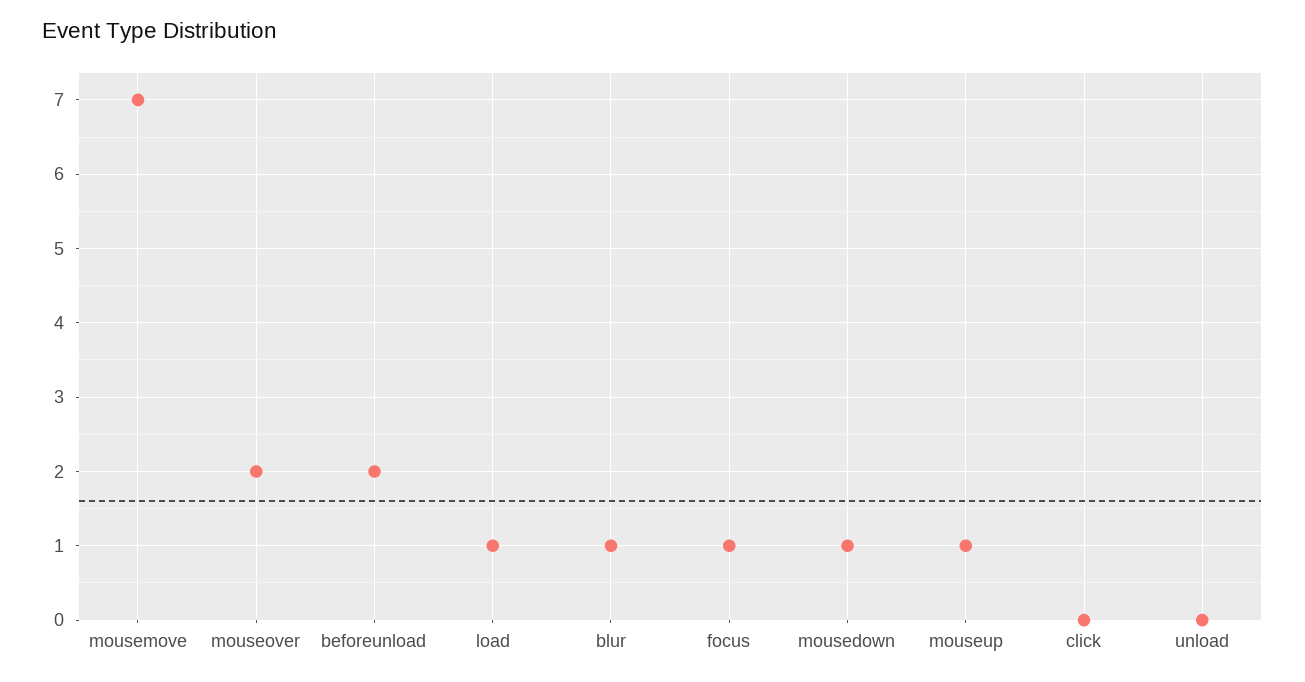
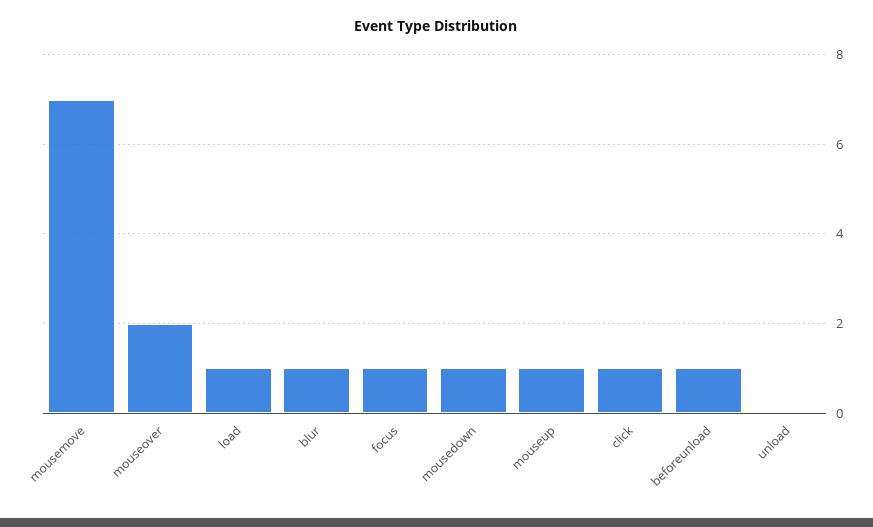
beforeunload: 2 -> 1
click: 0 -> 1

